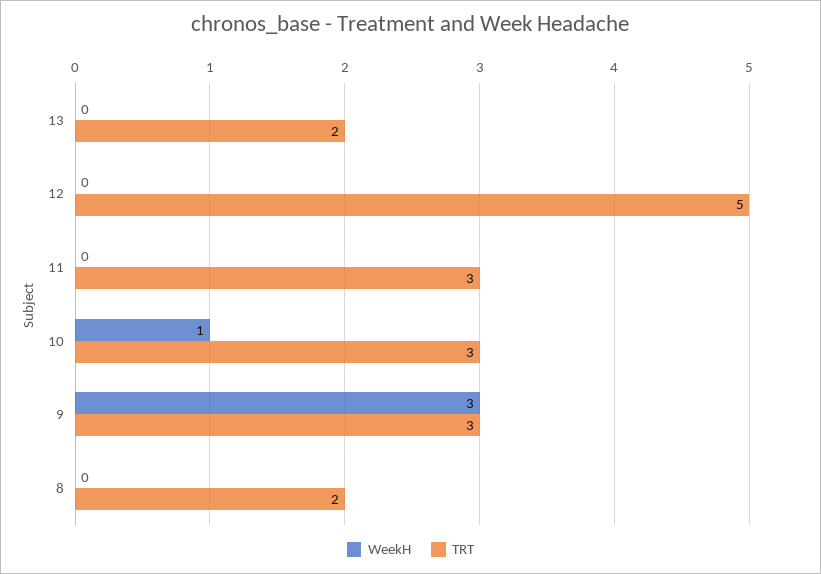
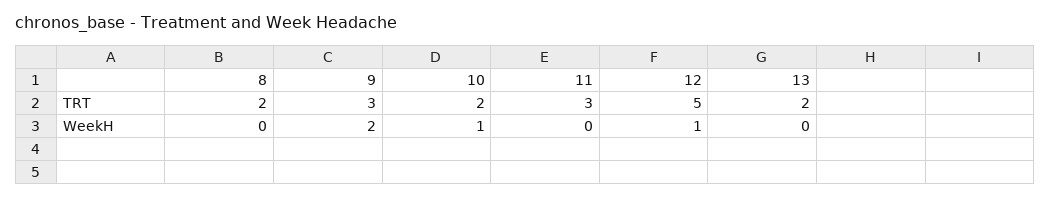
WeekH, 12: 0 -> 1
TRT, 10: 3 -> 2
WeekH, 9: 3 -> 2

